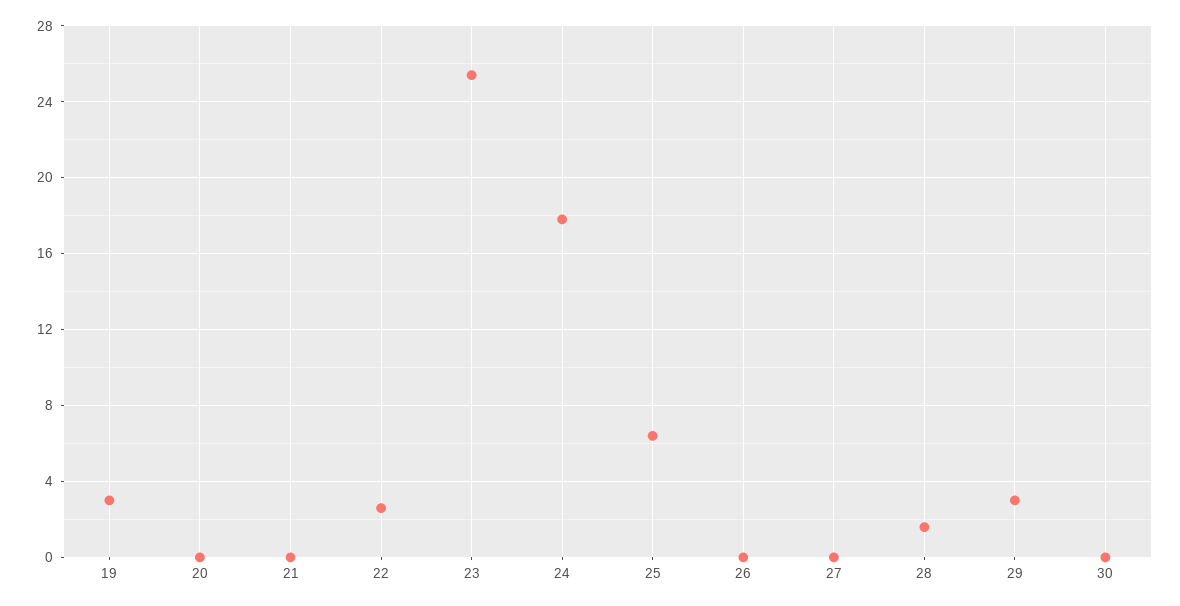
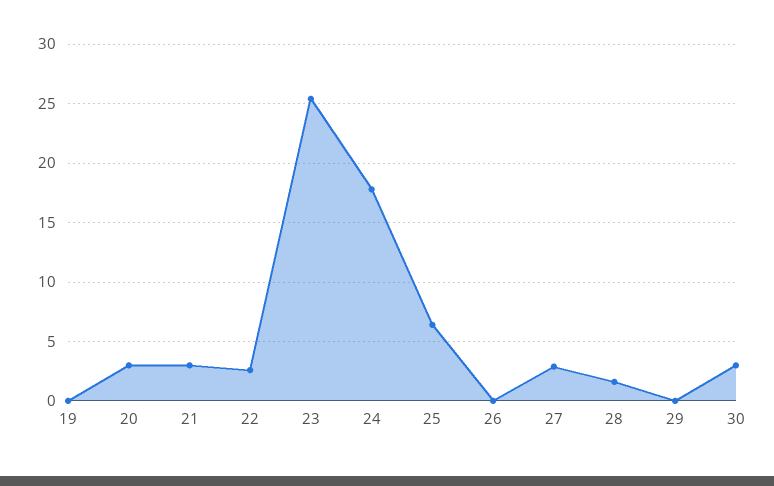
19: 3 -> 0
20: 0 -> 3
21: 0 -> 3
27: 0 -> 3
29: 3 -> 0
30: 0 -> 3

